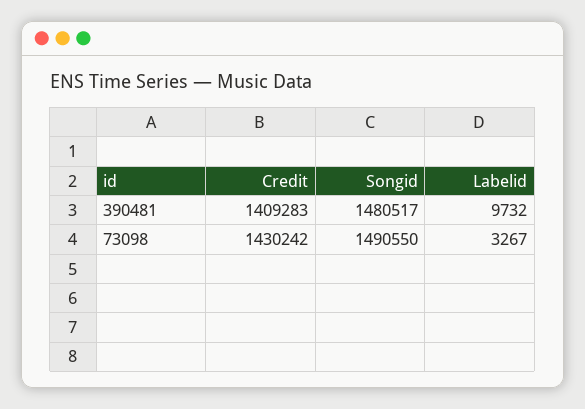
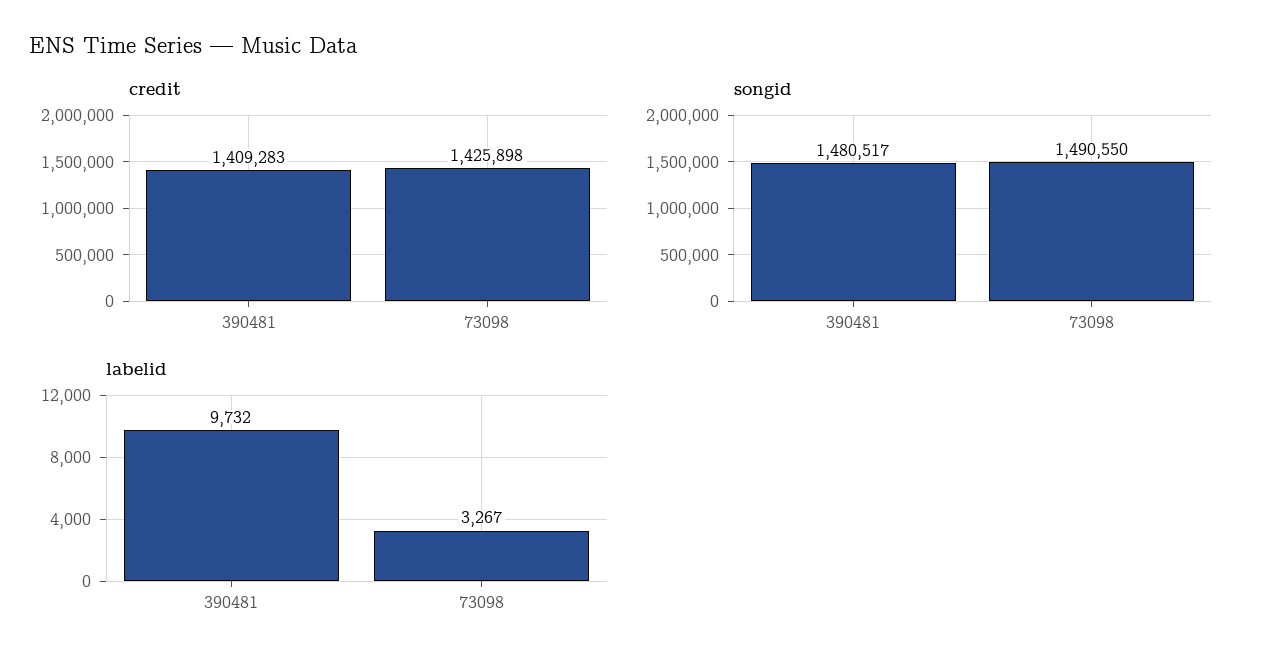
Credit, 73098: 1430242 -> 1425898

